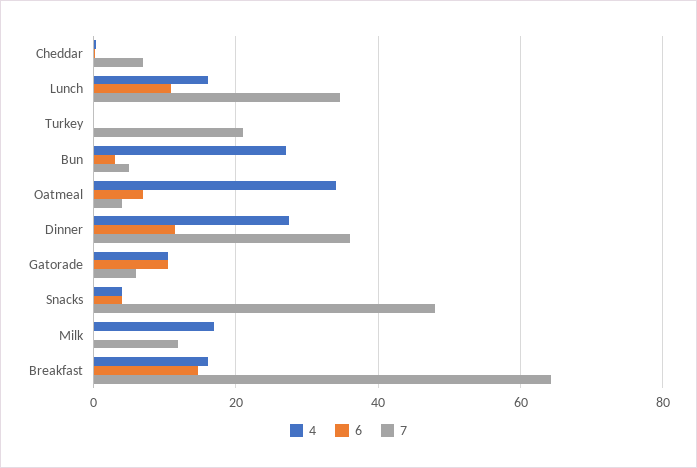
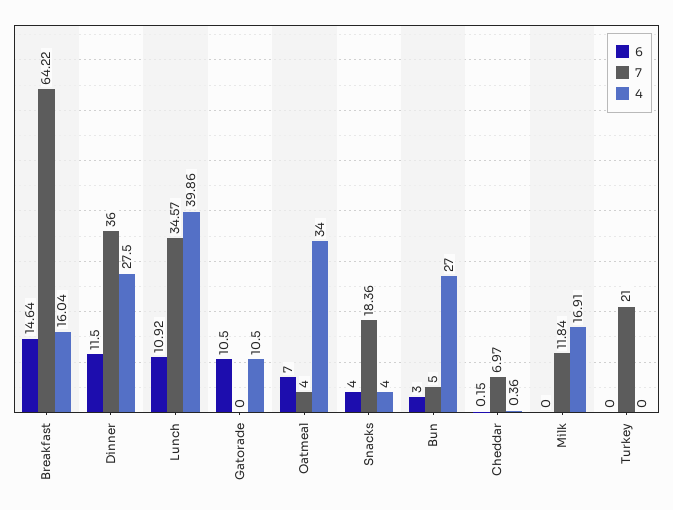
4, Lunch: 16 -> 39.86
7, Gatorade: 6 -> 0
7, Snacks: 48 -> 18.36

